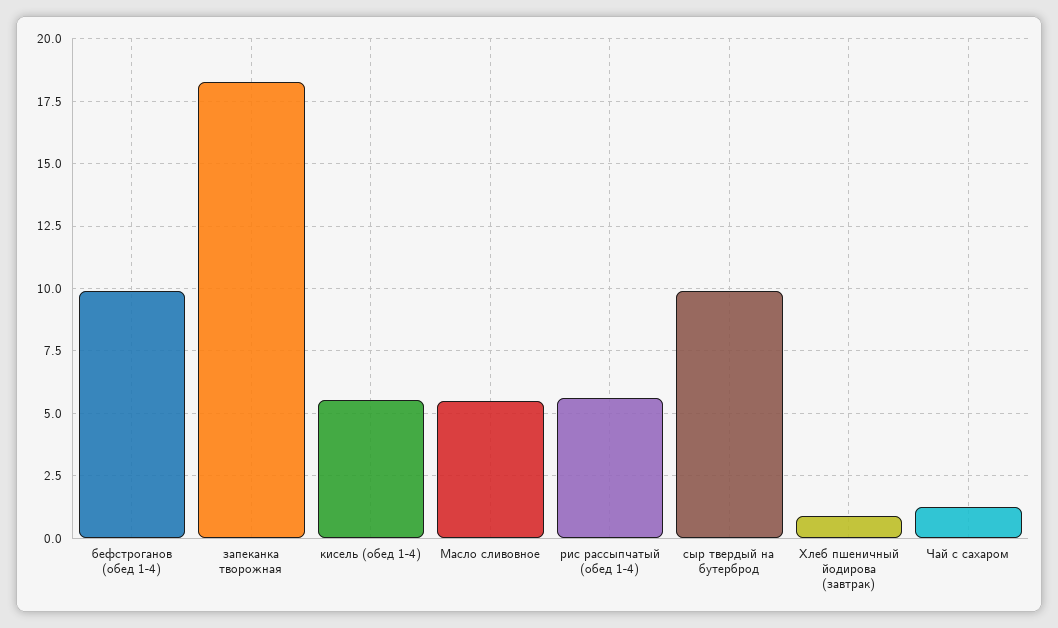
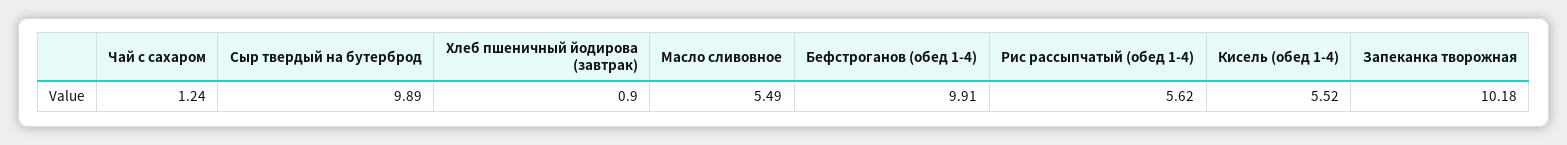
запеканка творожная: 18.25 -> 10.18

